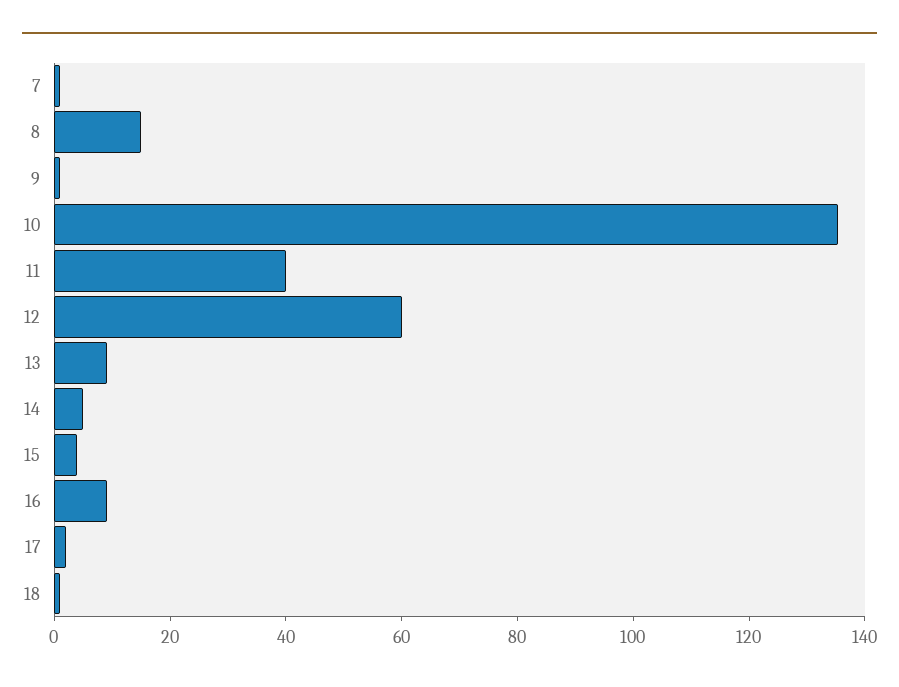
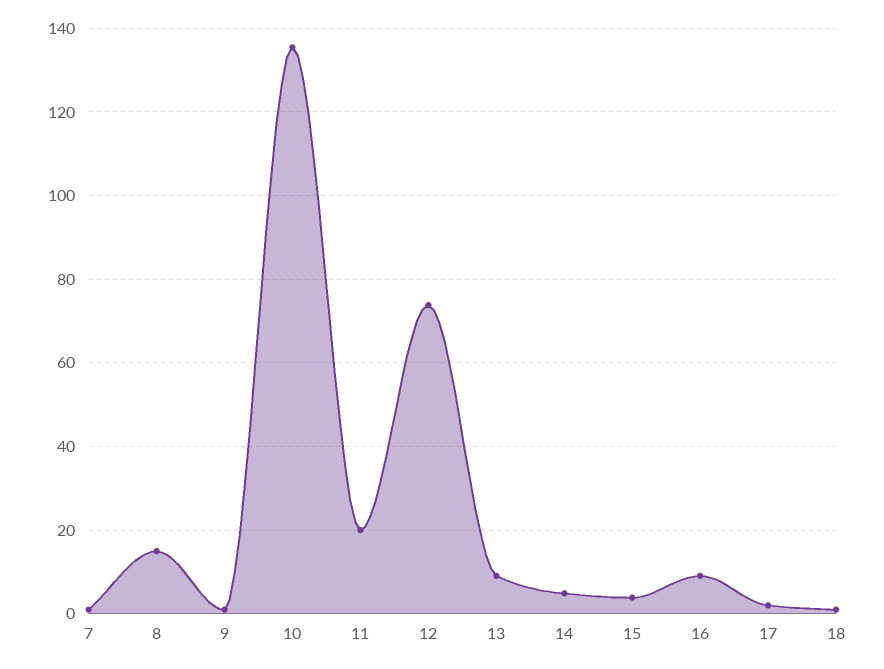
11: 40 -> 20
12: 60 -> 74

